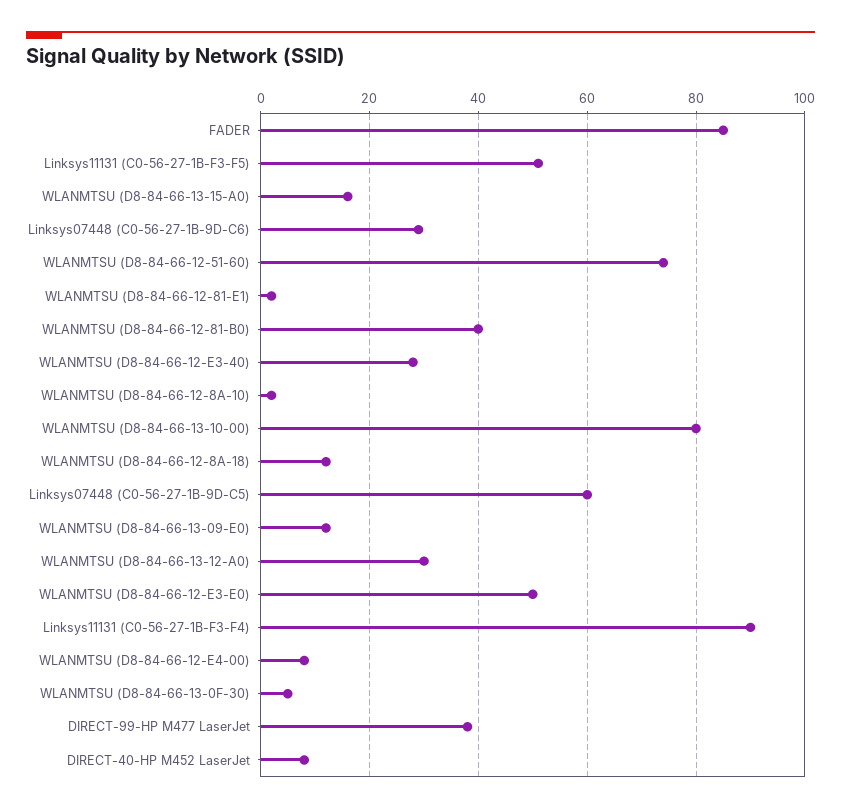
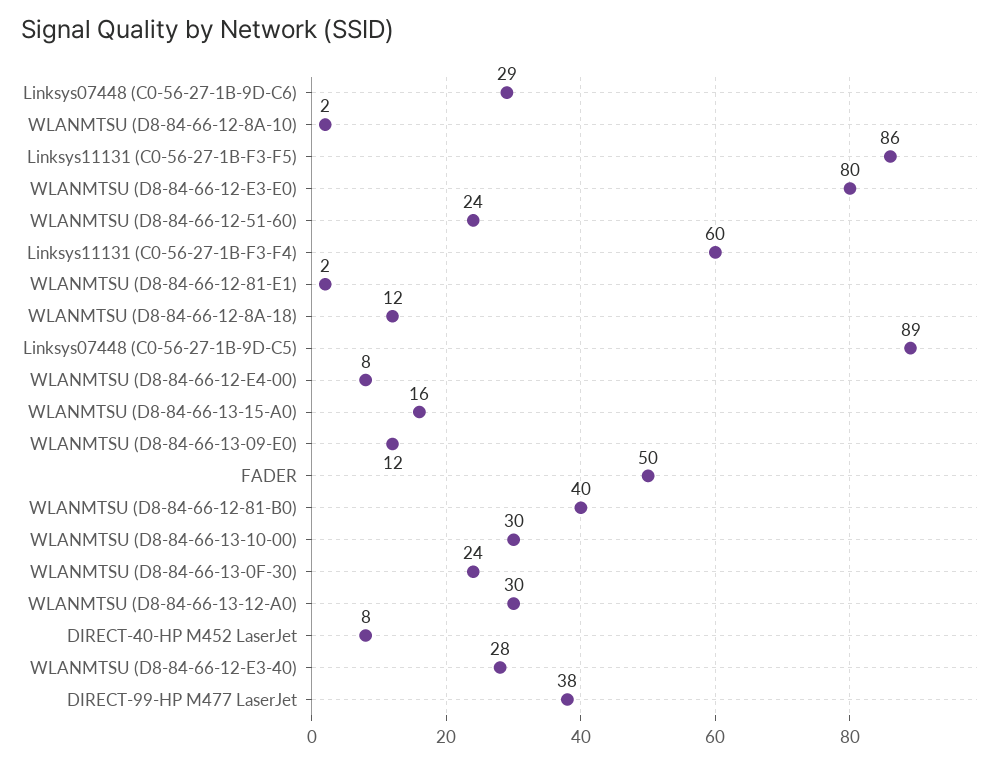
FADER: 85 -> 50
Linksys11131 (C0-56-27-1B-F3-F5): 50 -> 86
WLANMTSU (D8-84-66-12-51-60): 75 -> 24
WLANMTSU (D8-84-66-13-10-00): 80 -> 30
Linksys07448 (C0-56-27-1B-9D-C5): 60 -> 89
WLANMTSU (D8-84-66-12-E3-E0): 50 -> 80
Linksys11131 (C0-56-27-1B-F3-F4): 90 -> 60
WLANMTSU (D8-84-66-13-0F-30): 5 -> 24

